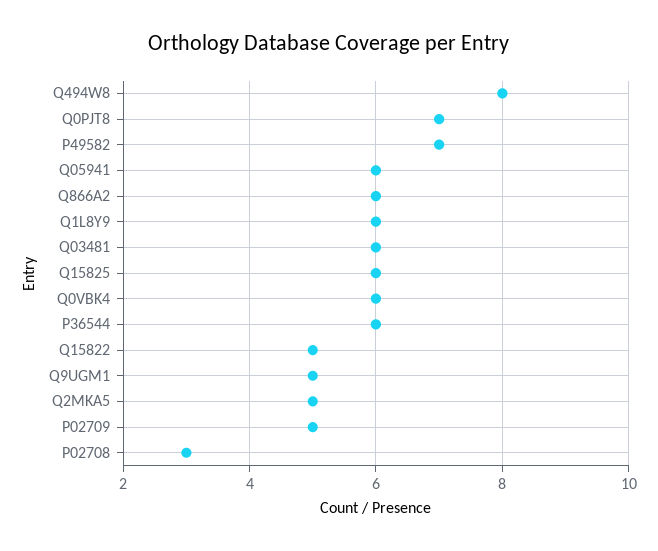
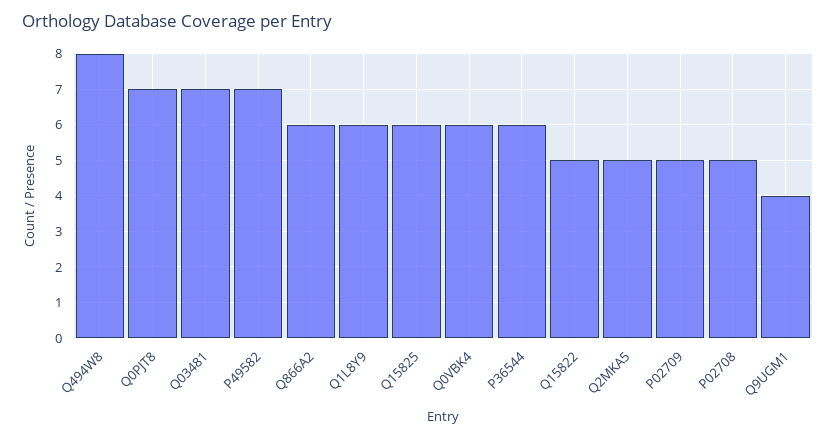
Q05941: 6 -> none
Q03481: 6 -> 7
Q9UGM1: 5 -> 4
P02708: 3 -> 5

